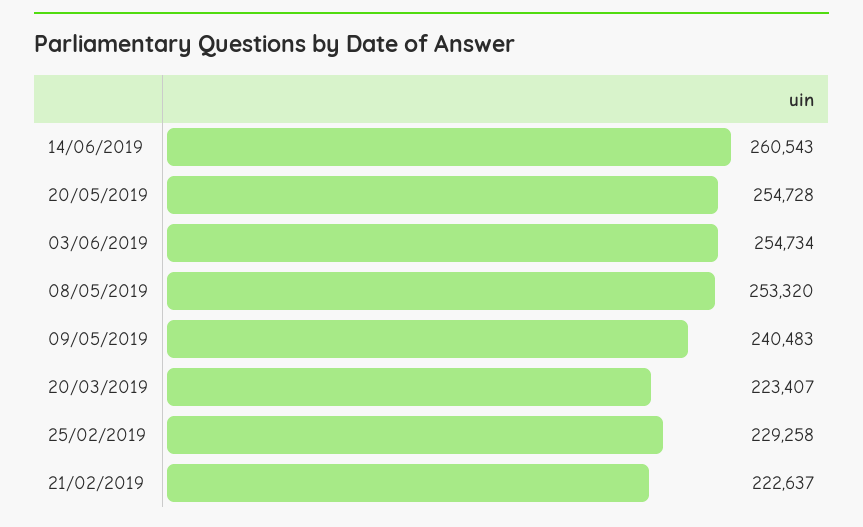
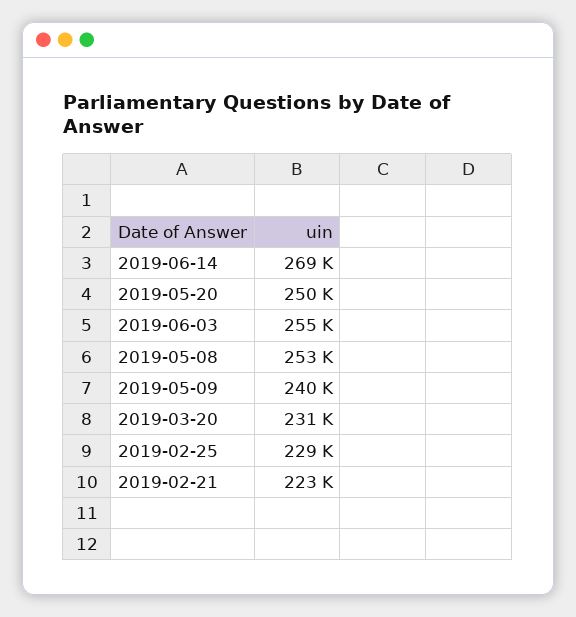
14/06/2019: 260543 -> 269000
20/05/2019: 254728 -> 250000
20/03/2019: 223407 -> 231000

